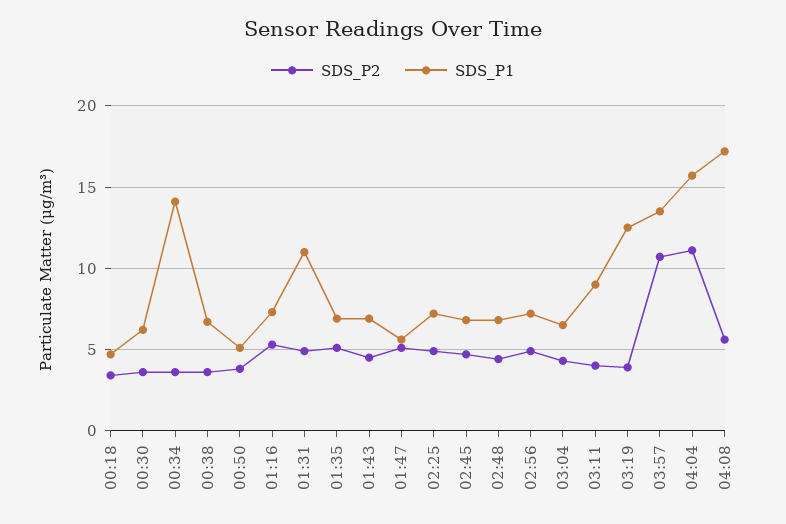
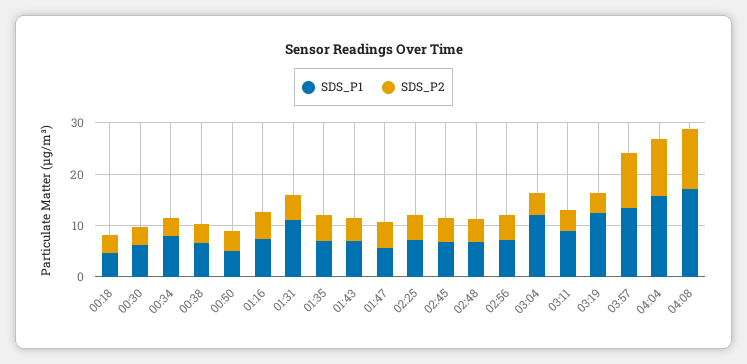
SDS_P1, 00:34: 14 -> 8
SDS_P1, 03:04: 6.5 -> 12
SDS_P2, 04:08: 5.5 -> 12

